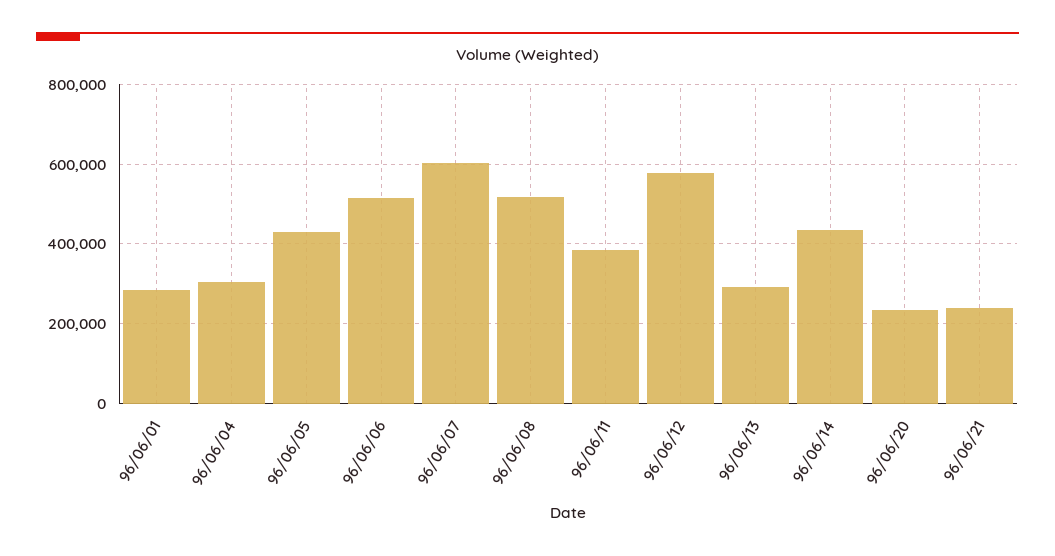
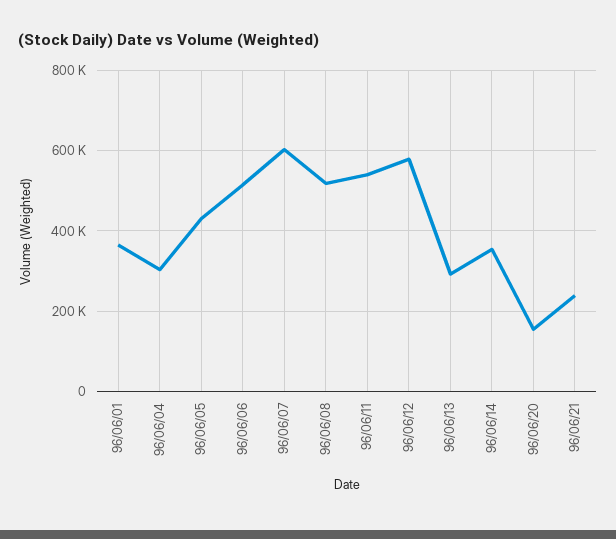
96/06/01: 280000 -> 360000
96/06/11: 380000 -> 540000
96/06/14: 440000 -> 360000
96/06/20: 240000 -> 160000

